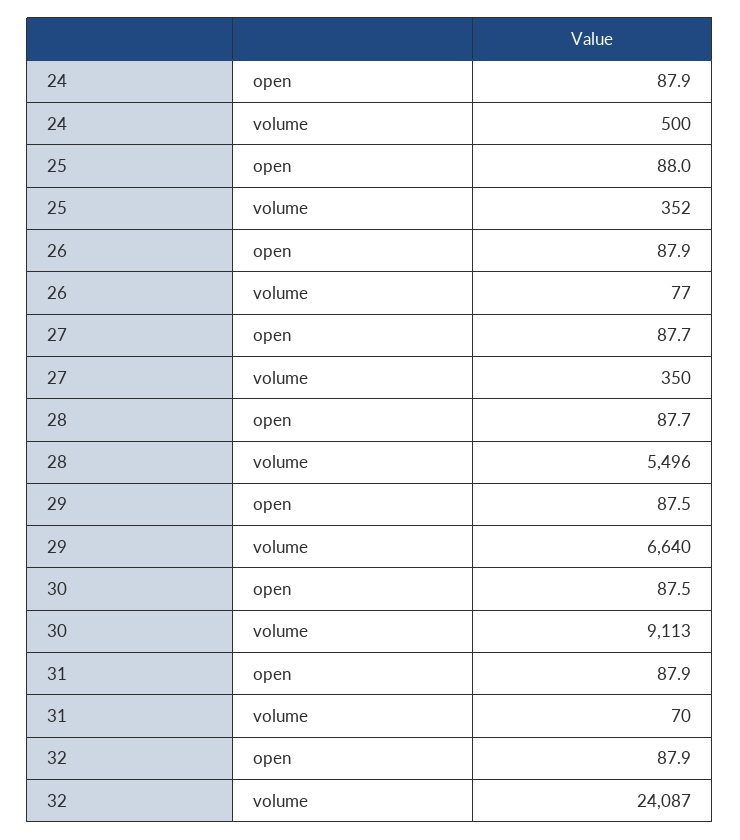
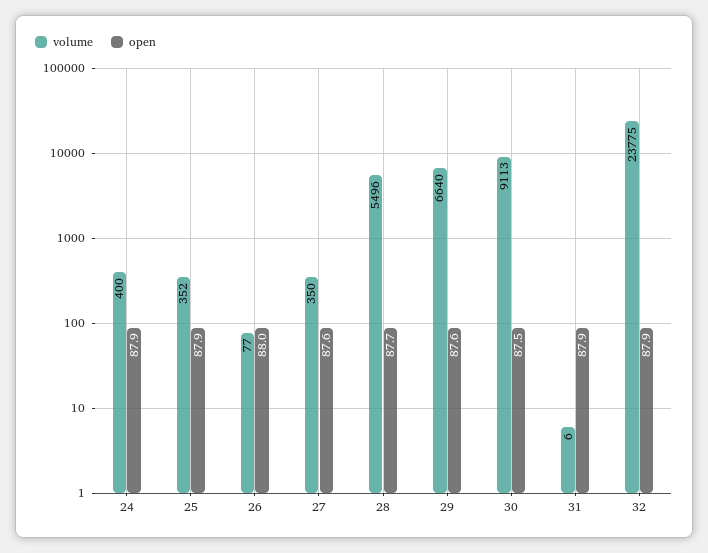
volume, 24: 500 -> 400
open, 25: 88 -> 87.9
open, 26: 87.9 -> 88
open, 27: 87.7 -> 87.6
open, 29: 87.5 -> 87.6
volume, 31: 70 -> 6
volume, 32: 24087 -> 23775

